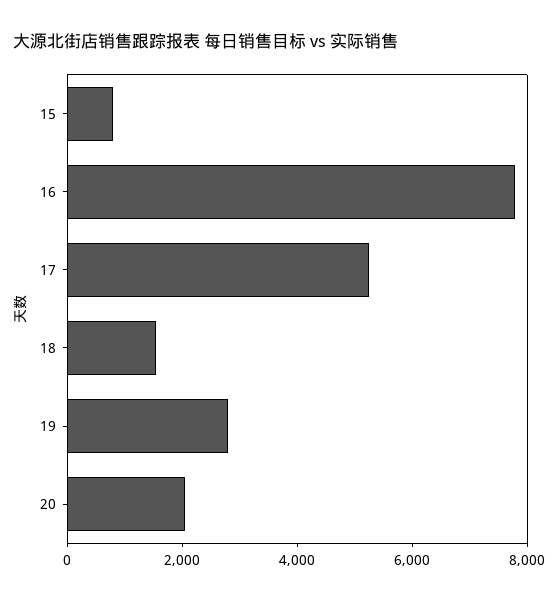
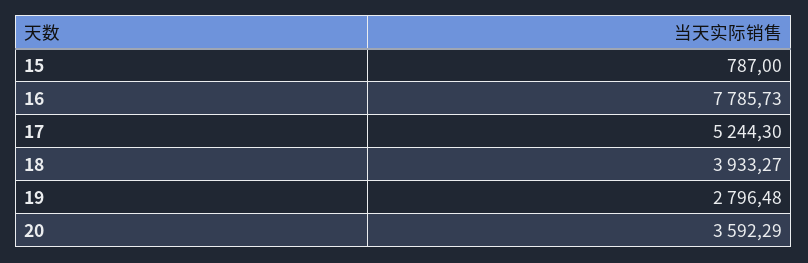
18: 1500 -> 3933.27
20: 2000 -> 3592.29

